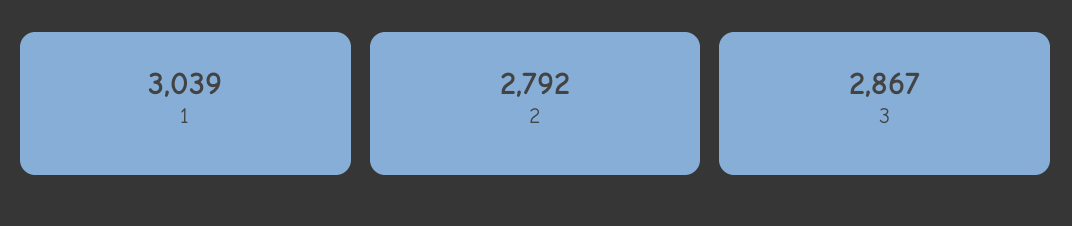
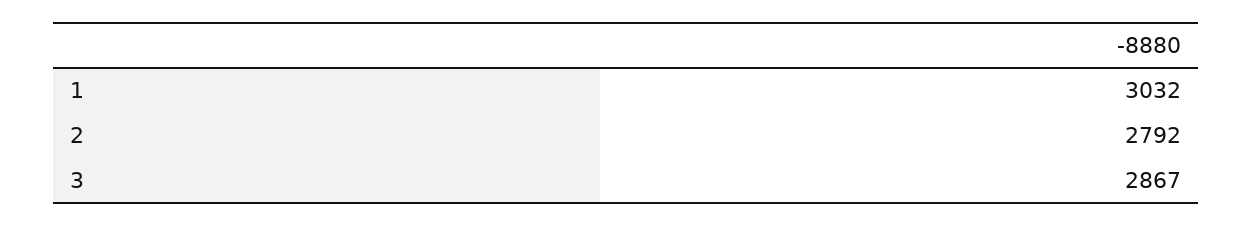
1: 3039 -> 3032

